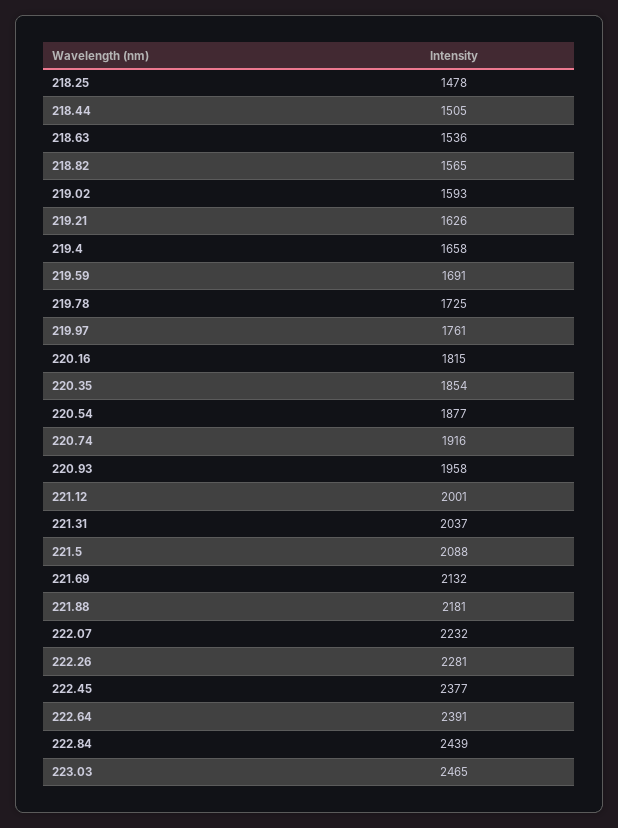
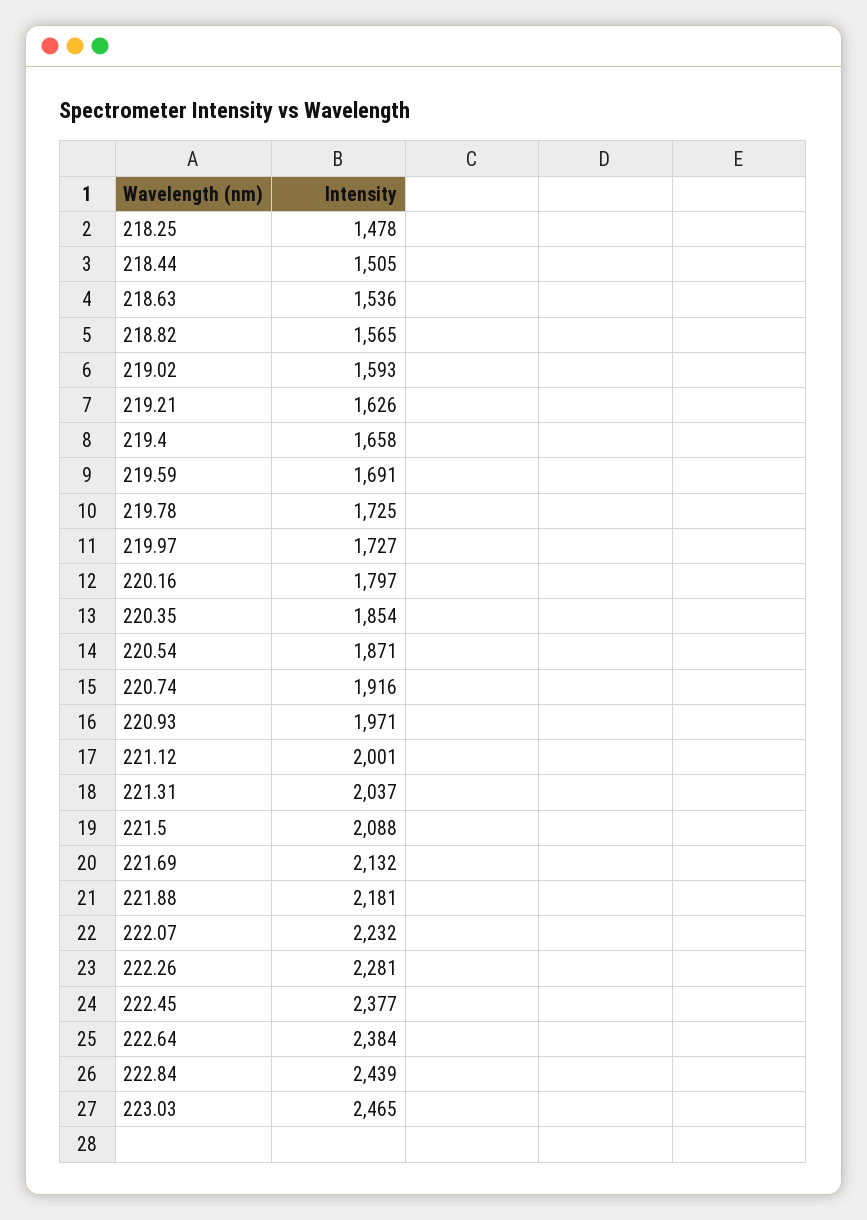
219.97: 1761 -> 1727
220.16: 1815 -> 1797
220.54: 1877 -> 1871
220.93: 1958 -> 1971
222.64: 2391 -> 2384

